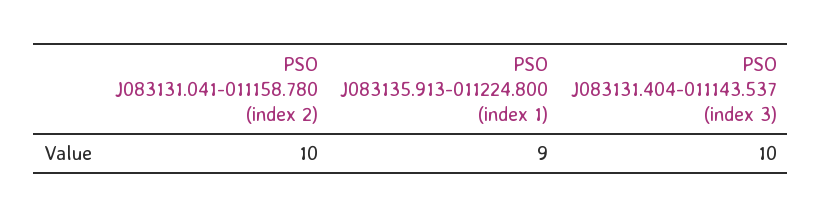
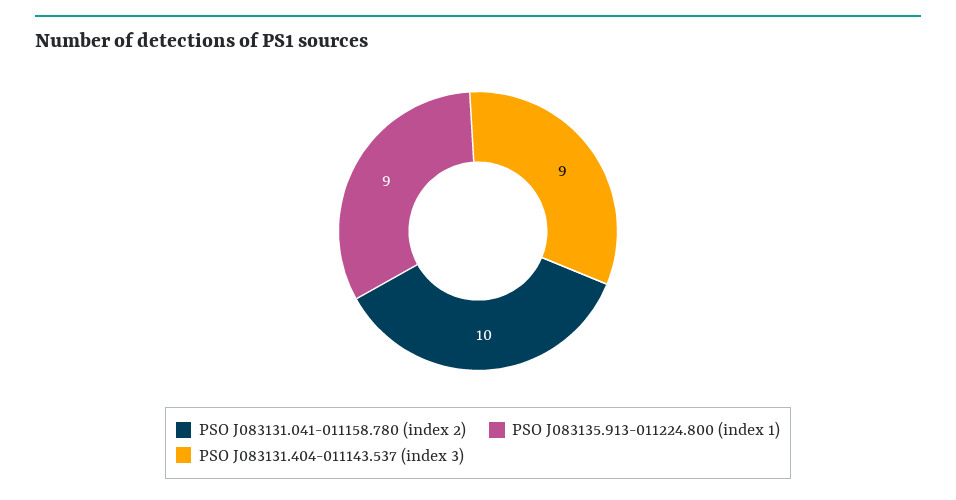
PSO J083131.404-011143.537 (index 3): 10 -> 9

